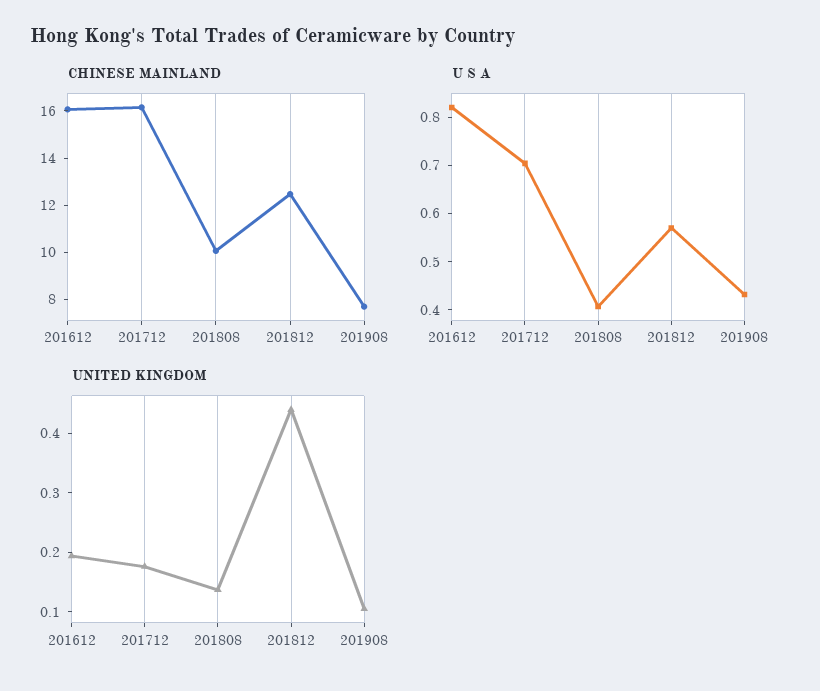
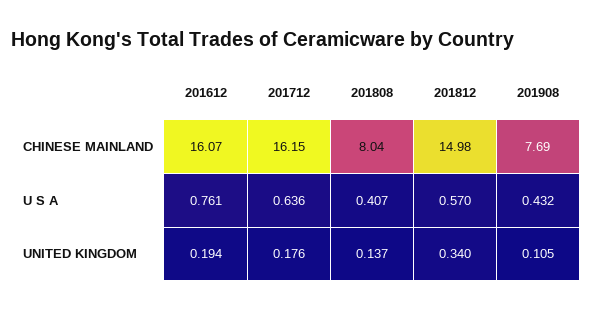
CHINESE MAINLAND, 201808: 10 -> 8.04
CHINESE MAINLAND, 201812: 12.5 -> 14.98
U S A, 201612: 0.82 -> 0.761
U S A, 201712: 0.7 -> 0.636
UNITED KINGDOM, 201812: 0.44 -> 0.34

